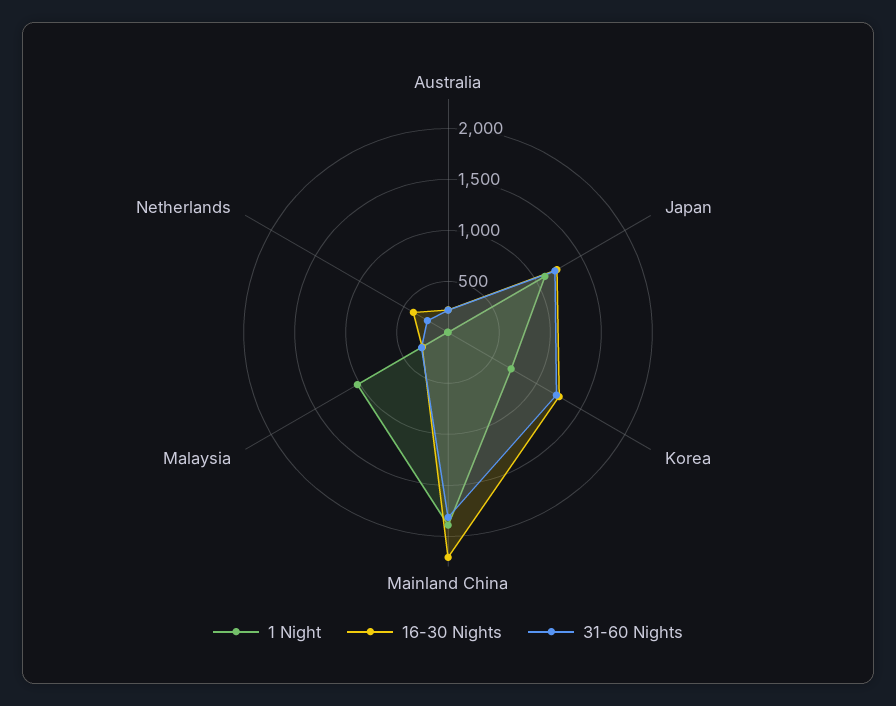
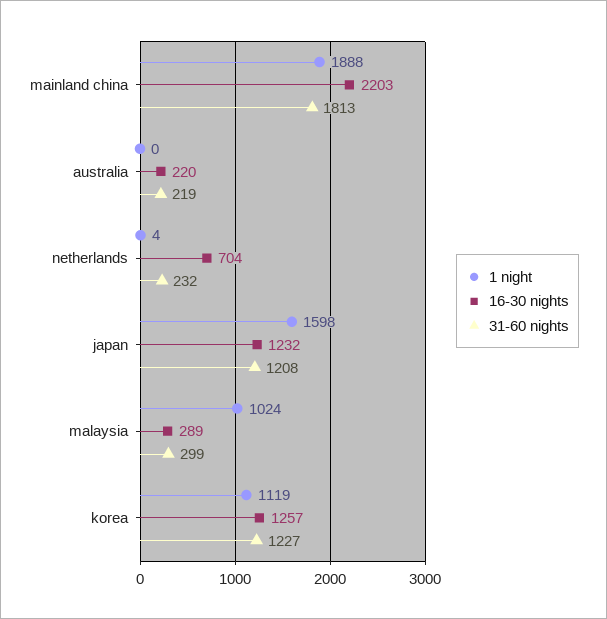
1 Night, Japan: 1100 -> 1598
1 Night, Korea: 700 -> 1119
16-30 Nights, Netherlands: 400 -> 704

